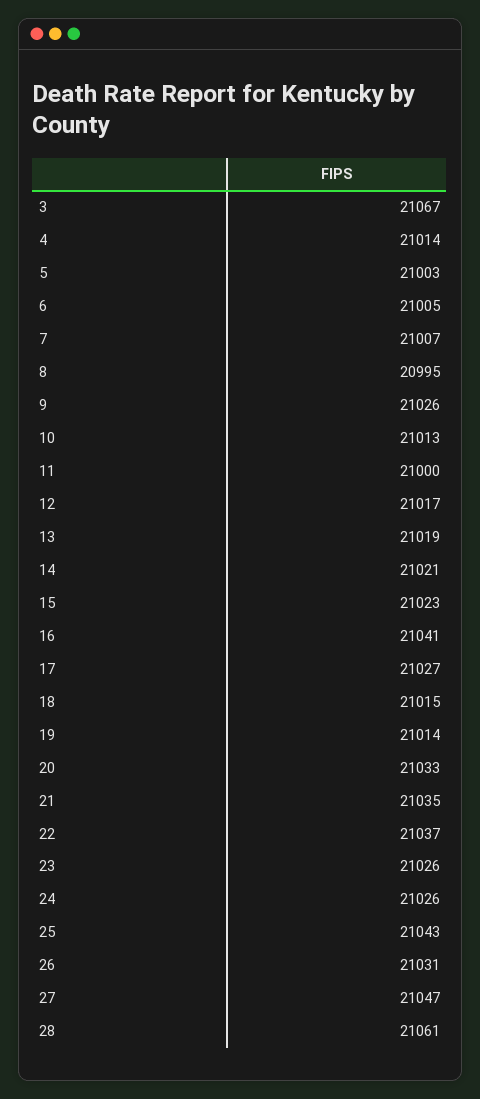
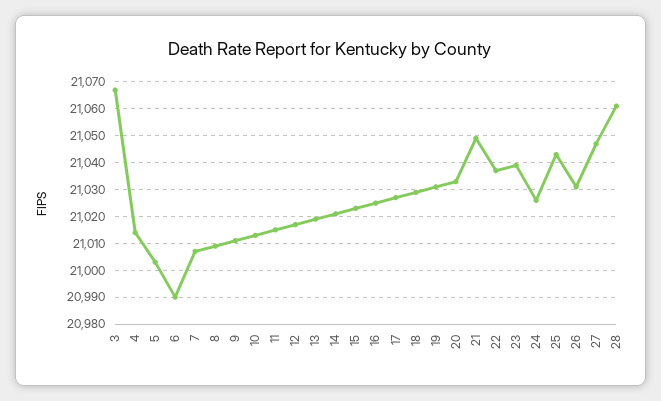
6: 21005 -> 20990
8: 20995 -> 21010
9: 21026 -> 21010
11: 21000 -> 21015
16: 21041 -> 21025
18: 21015 -> 21030
19: 21014 -> 21030
21: 21035 -> 21050
23: 21026 -> 21040

